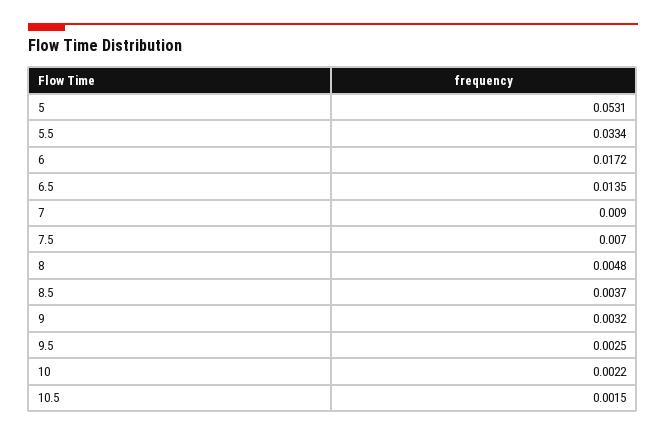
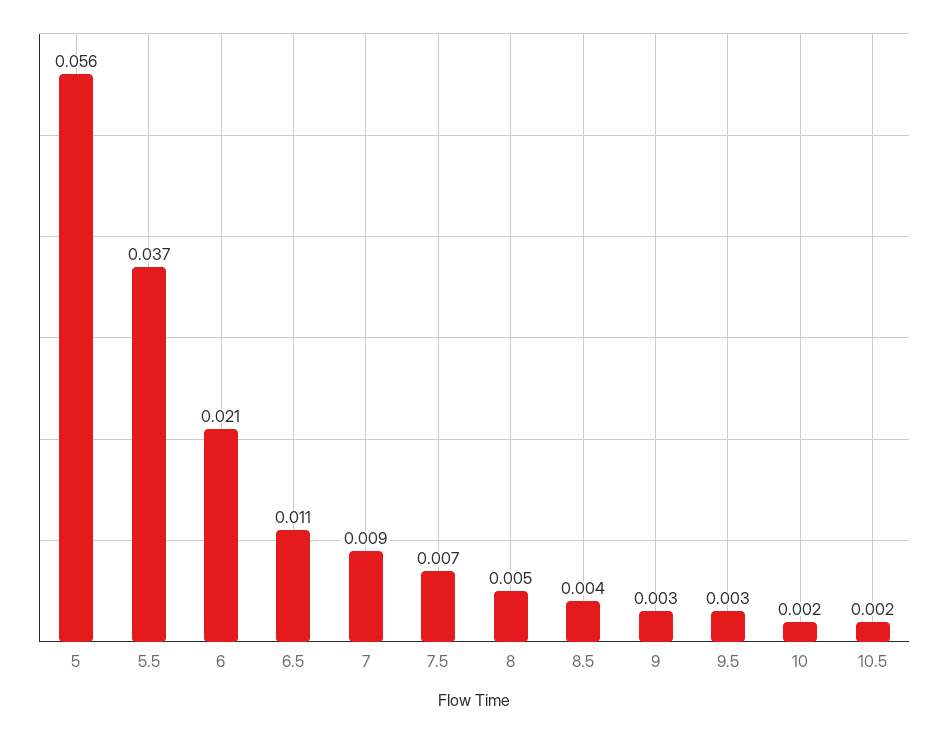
5: 0.0531 -> 0.056
5.5: 0.0334 -> 0.037
6: 0.0172 -> 0.021
6.5: 0.0135 -> 0.011

